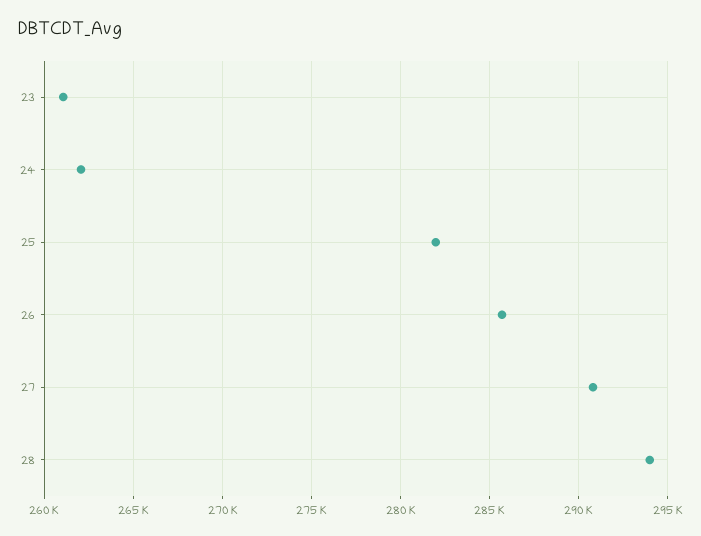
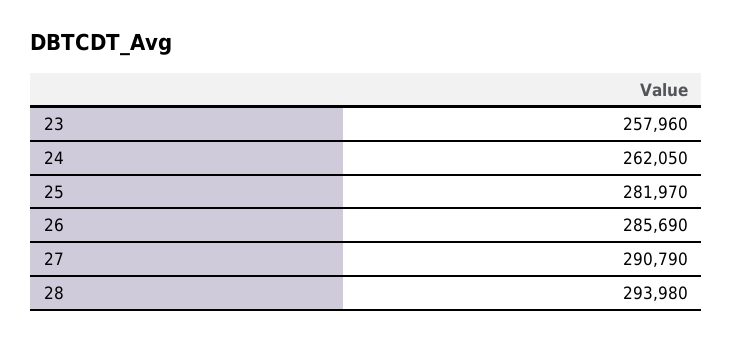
23: 261000 -> 257960

